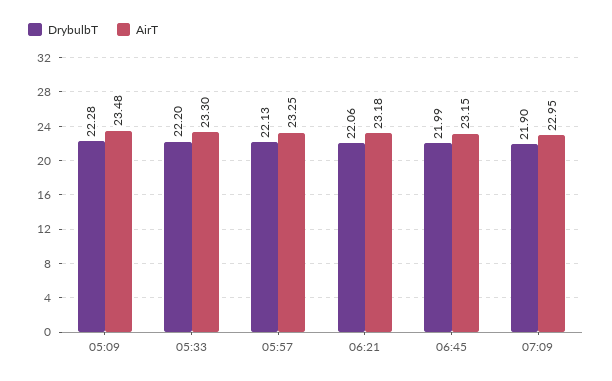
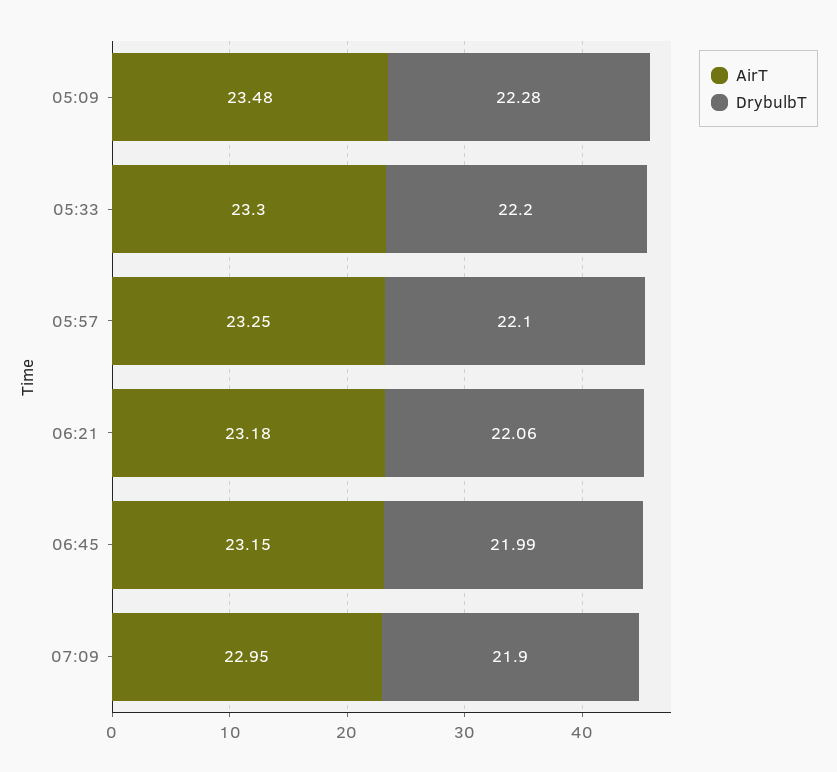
DrybulbT, 05:57: 22.13 -> 22.1

